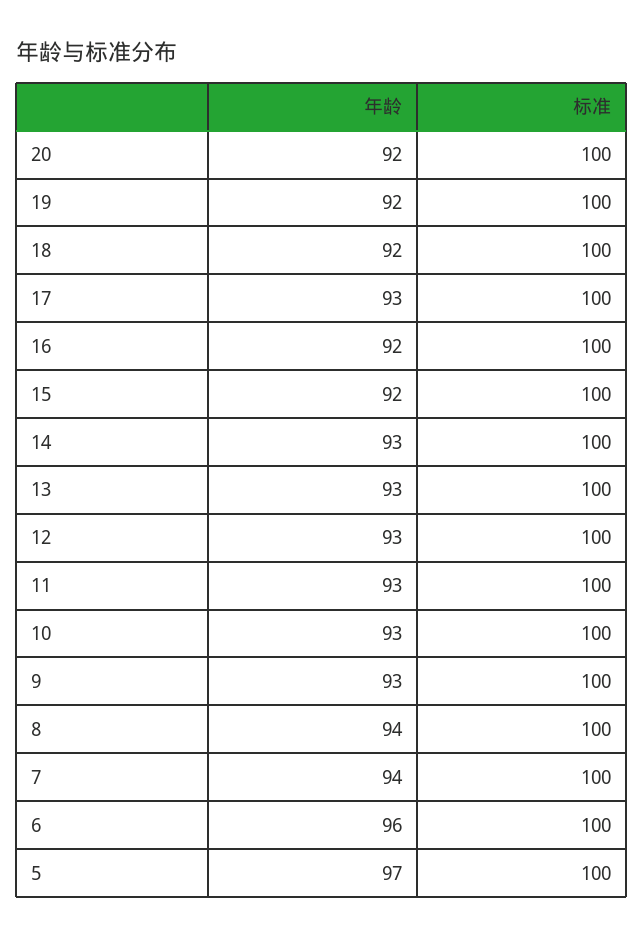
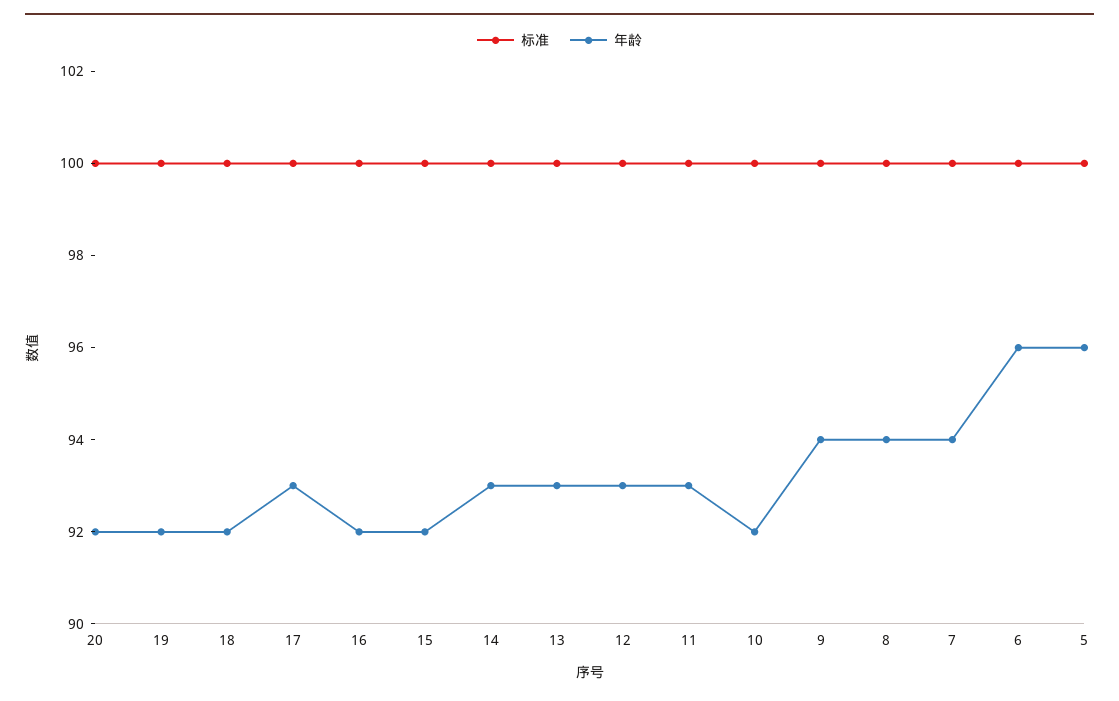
年龄, 10: 93 -> 92
年龄, 9: 93 -> 94
年龄, 5: 97 -> 96

